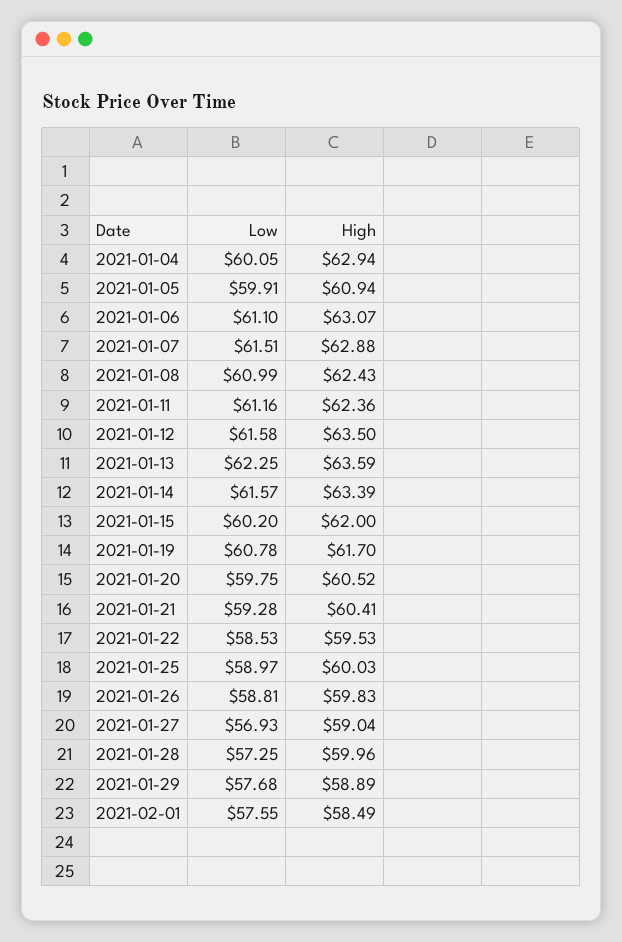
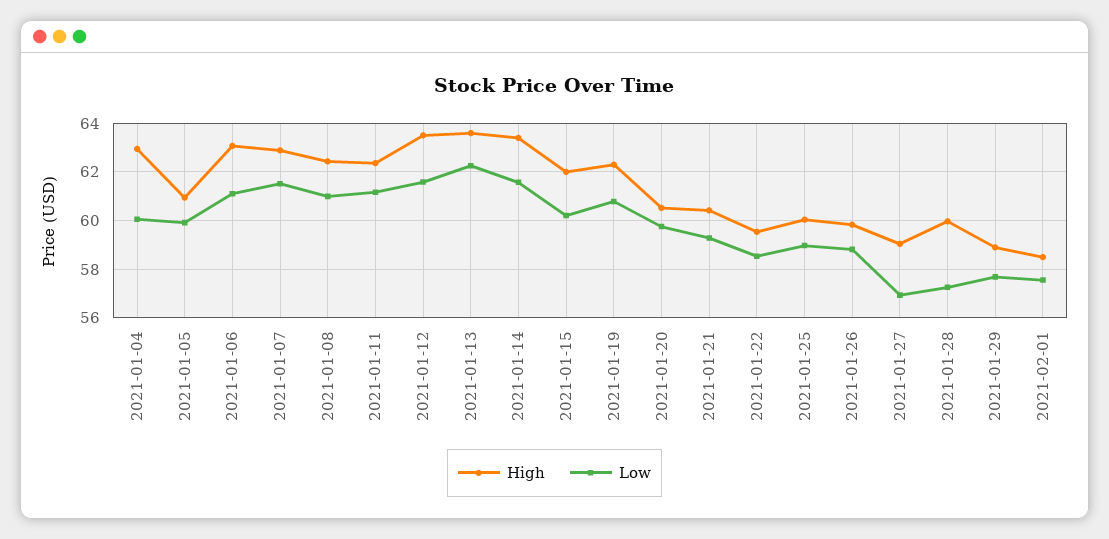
High, 2021-01-19: 61.7 -> 62.25

